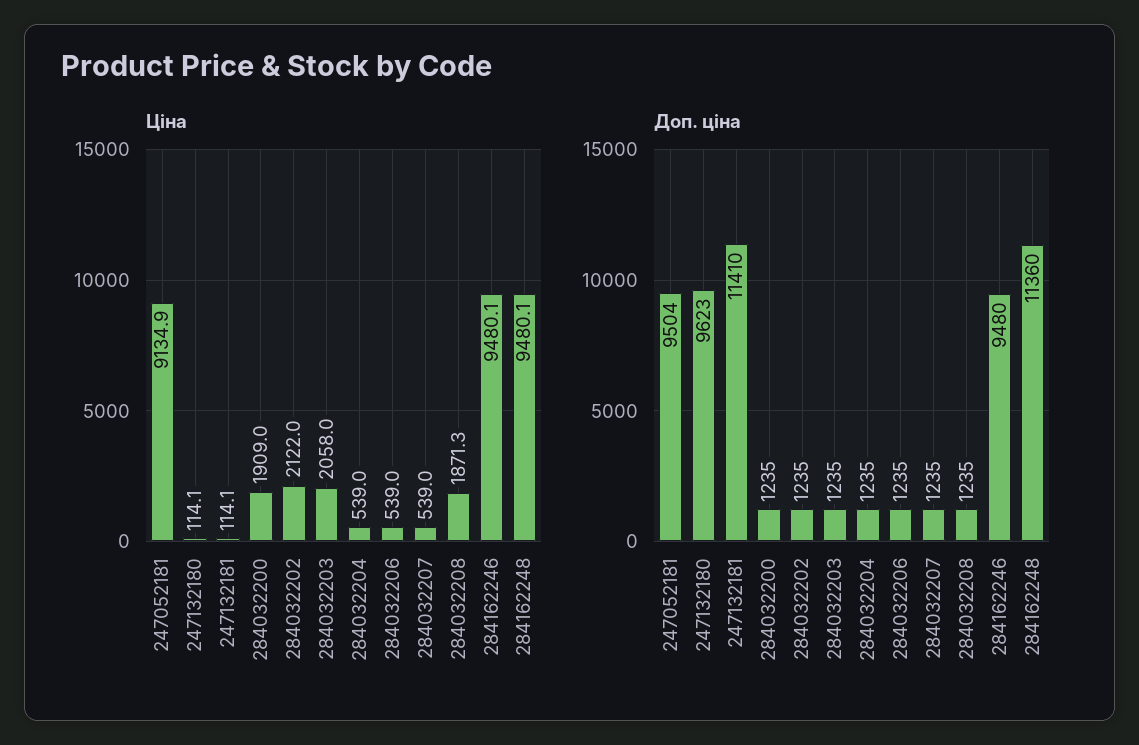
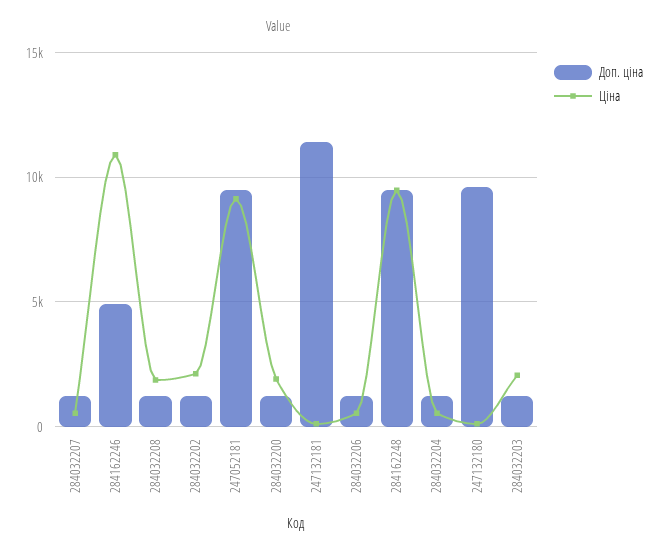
Ціна, 284162246: 9480.1 -> 11000
Доп. ціна, 284162246: 9480 -> 5000
Доп. ціна, 284162248: 11360 -> 9500

